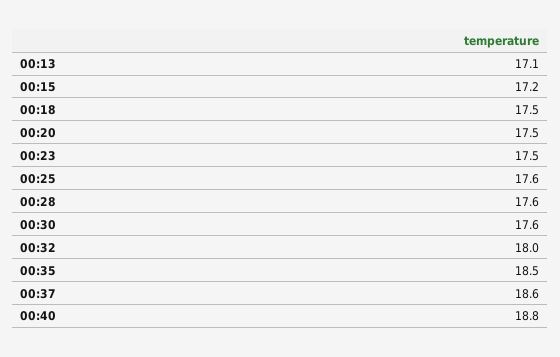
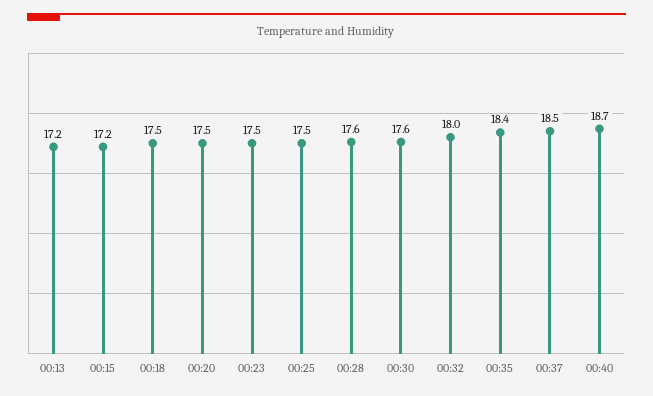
00:13: 17.1 -> 17.2
00:25: 17.6 -> 17.5
00:35: 18.5 -> 18.4
00:37: 18.6 -> 18.5
00:40: 18.8 -> 18.7

